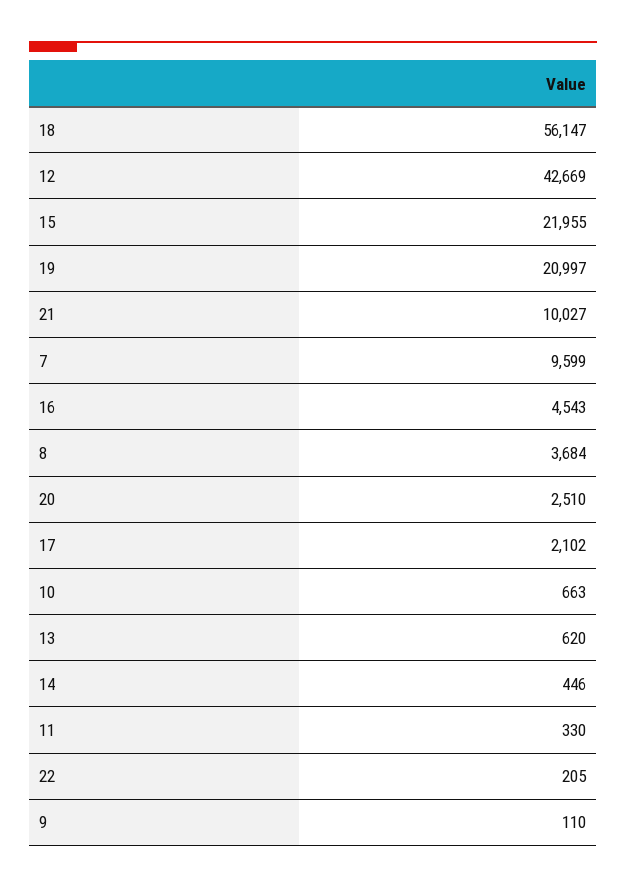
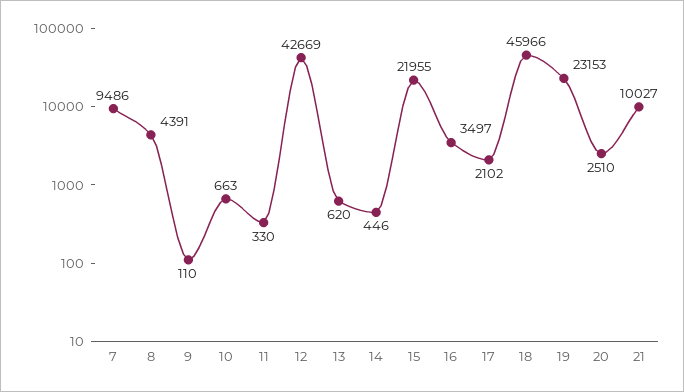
18: 56147 -> 45966
19: 20997 -> 23153
7: 9599 -> 9486
16: 4543 -> 3497
8: 3684 -> 4391
22: 205 -> none

